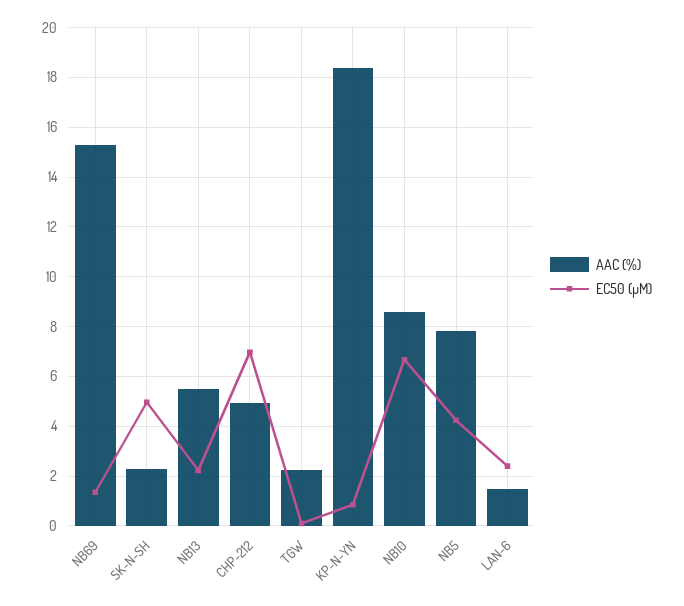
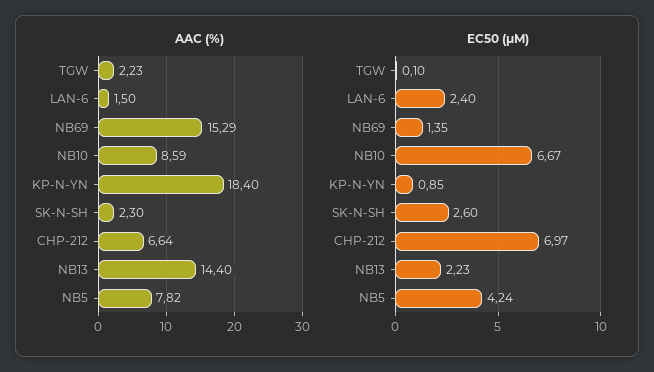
EC50 (µM), SK-N-SH: 5 -> 2.6
AAC (%), NB13: 5.5 -> 14.4
AAC (%), CHP-212: 5 -> 6.64

